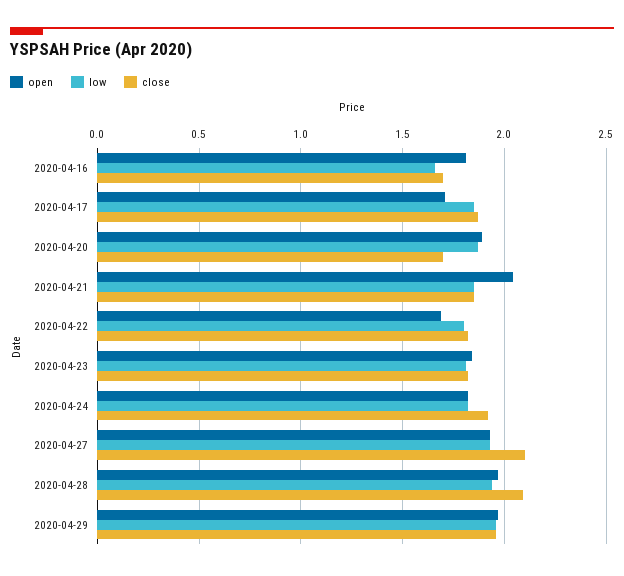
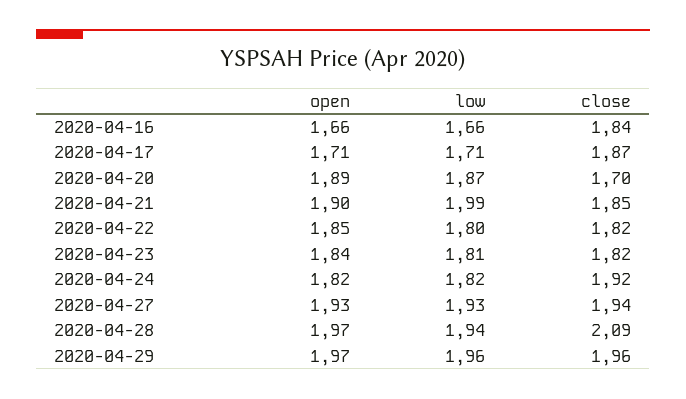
open, 2020-04-16: 1.8 -> 1.66
close, 2020-04-16: 1.7 -> 1.84
low, 2020-04-17: 1.85 -> 1.71
open, 2020-04-21: 2.05 -> 1.9
low, 2020-04-21: 1.85 -> 1.99
open, 2020-04-22: 1.7 -> 1.85
close, 2020-04-27: 2.1 -> 1.94

